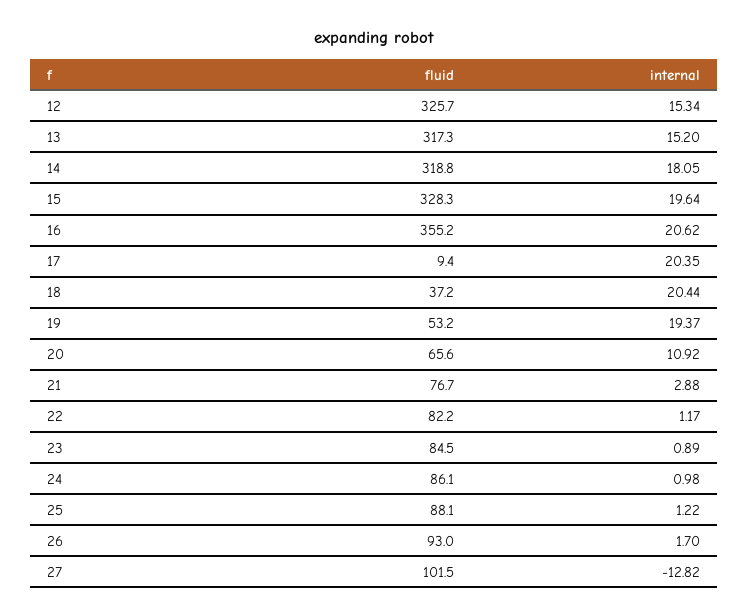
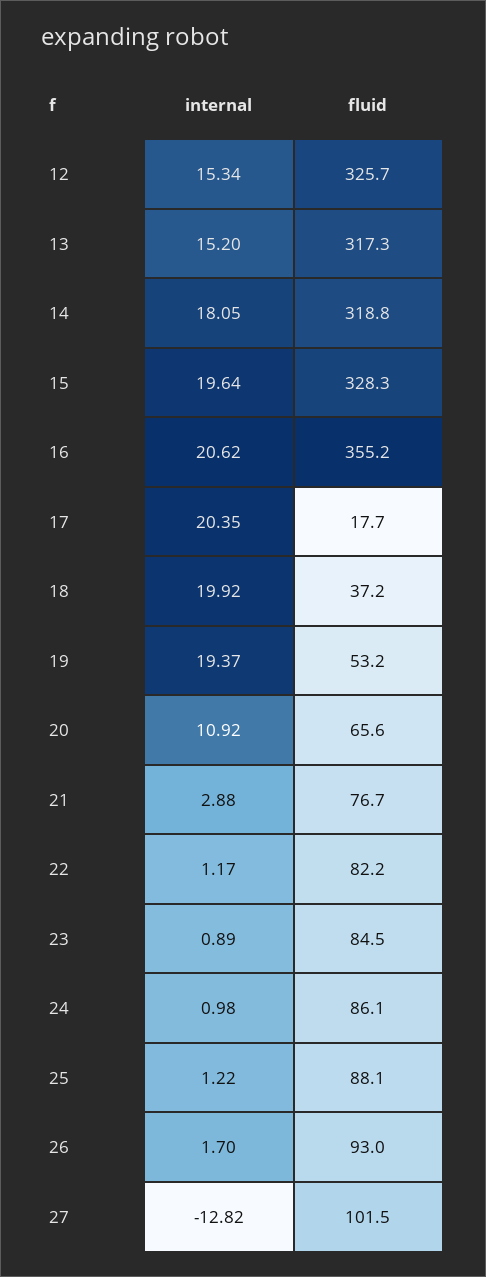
fluid, 17: 9.4 -> 17.7
internal, 18: 20.44 -> 19.92

